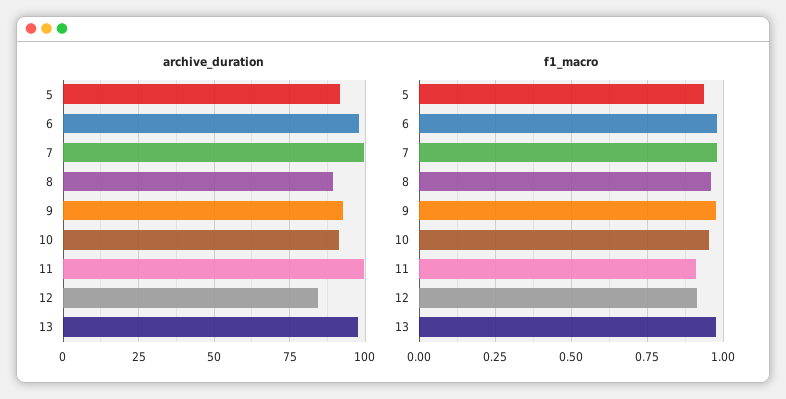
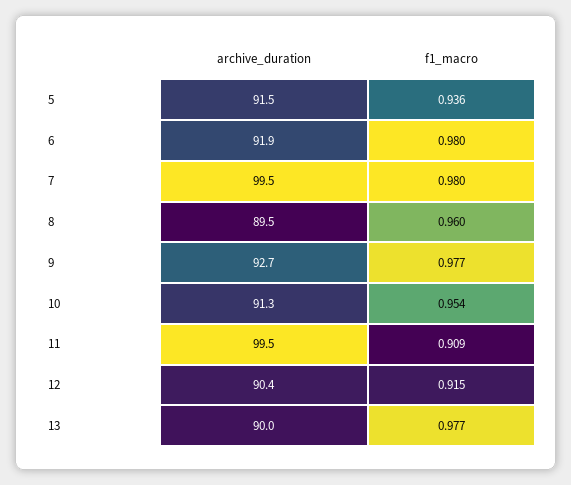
archive_duration, 6: 97.5 -> 91.9
archive_duration, 12: 85 -> 90.4
archive_duration, 13: 97.5 -> 90

